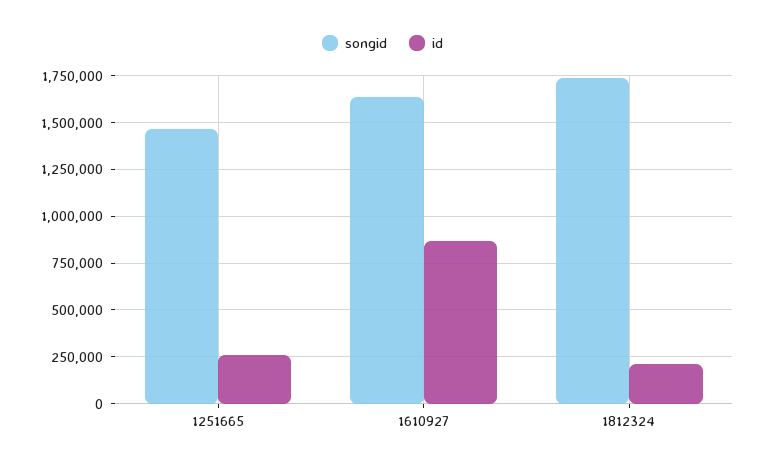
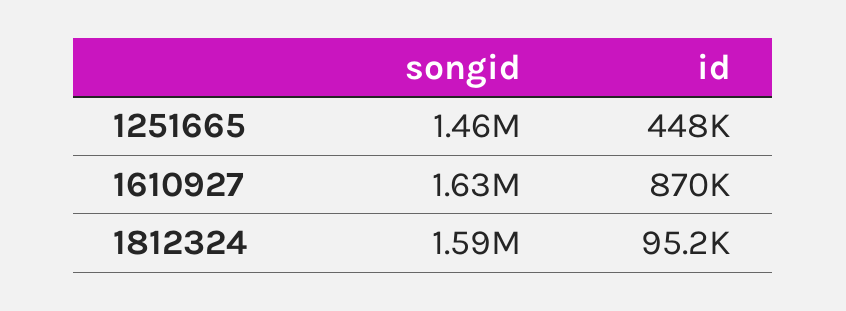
id, 1251665: 250000 -> 448000
songid, 1812324: 1750000 -> 1590000
id, 1812324: 200000 -> 95200

